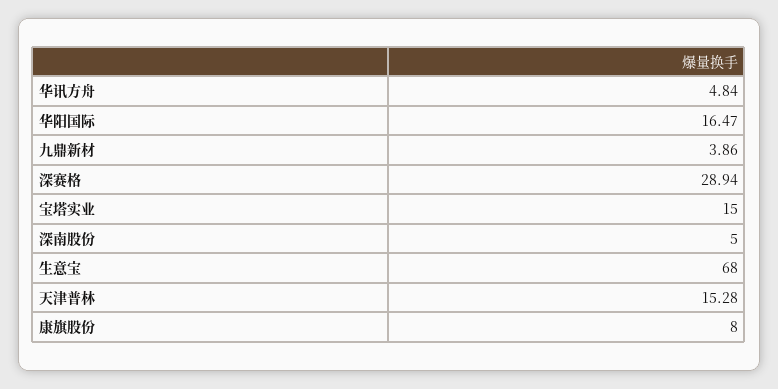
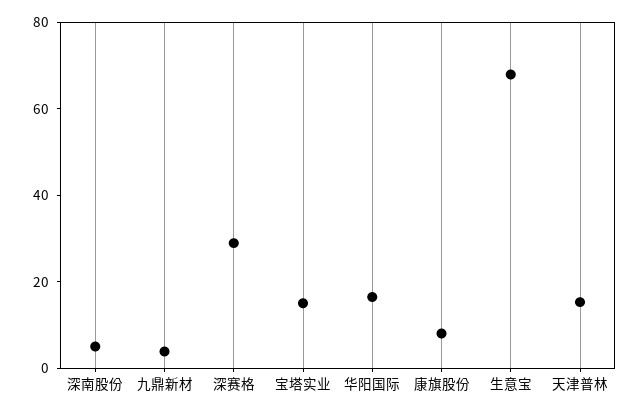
华讯方舟: 4.84 -> none

